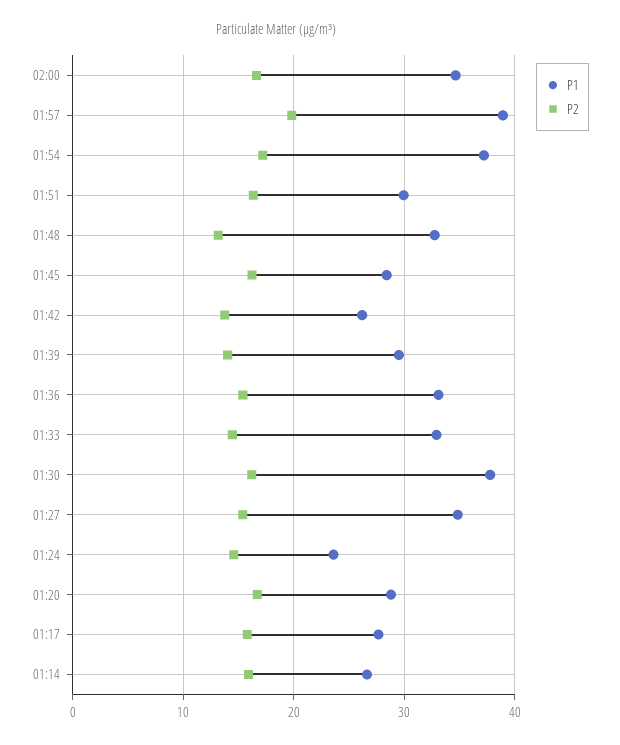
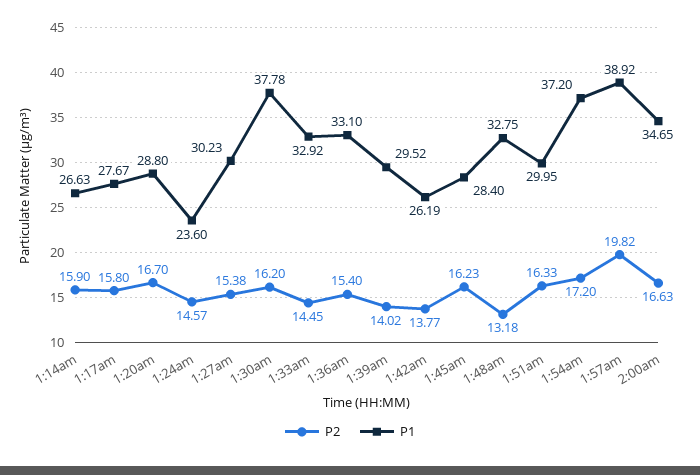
P1, 01:27: 35 -> 30.23

